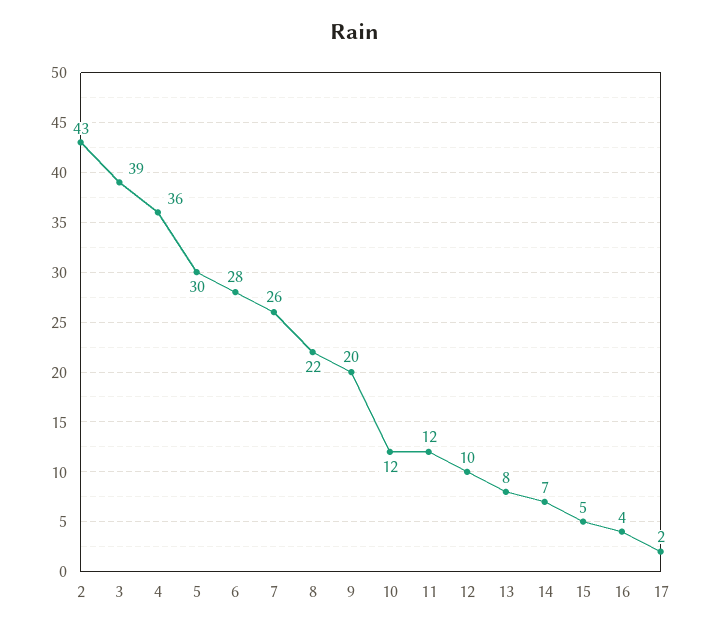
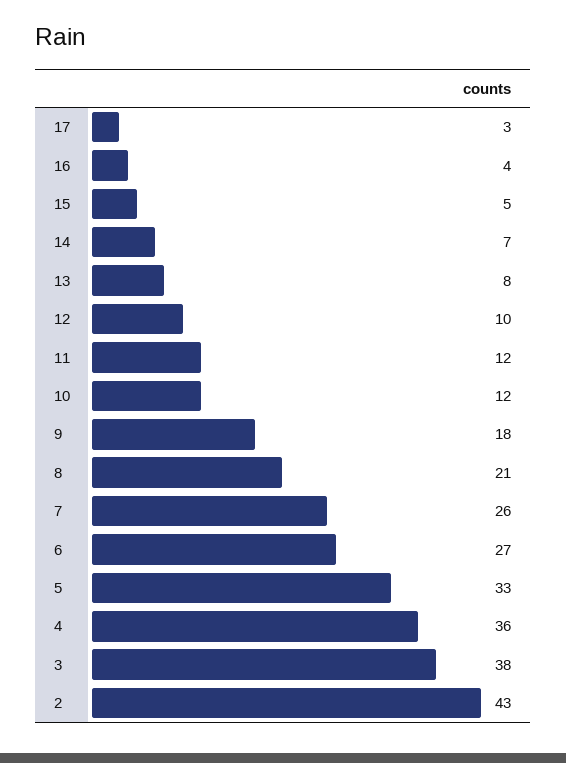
3: 39 -> 38
5: 30 -> 33
6: 28 -> 27
8: 22 -> 21
9: 20 -> 18
17: 2 -> 3

